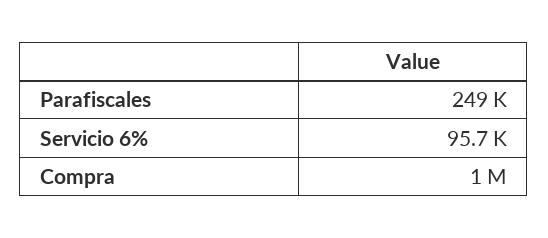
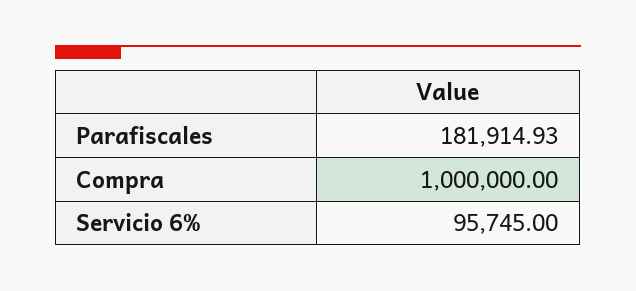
Parafiscales: 249000 -> 181914.93

